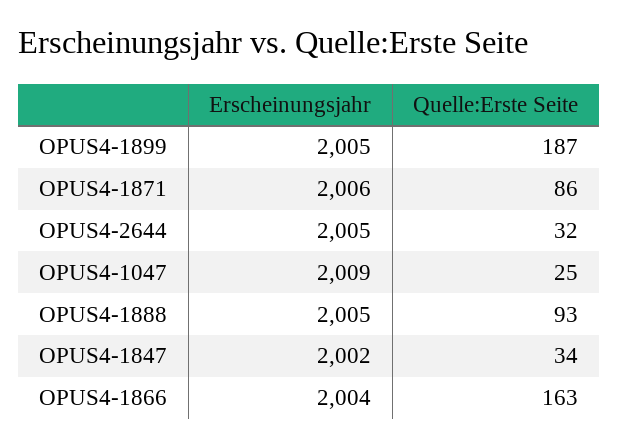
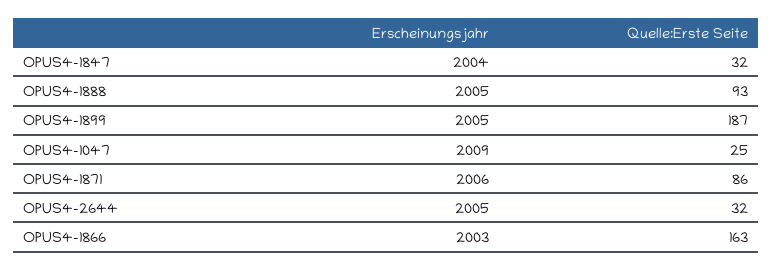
Erscheinungsjahr, OPUS4-1847: 2002 -> 2004
Quelle:Erste Seite, OPUS4-1847: 34 -> 32
Erscheinungsjahr, OPUS4-1866: 2004 -> 2003

